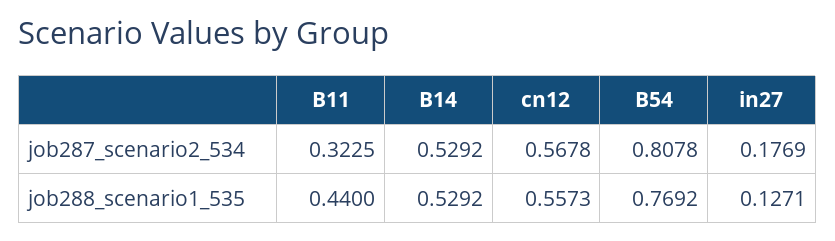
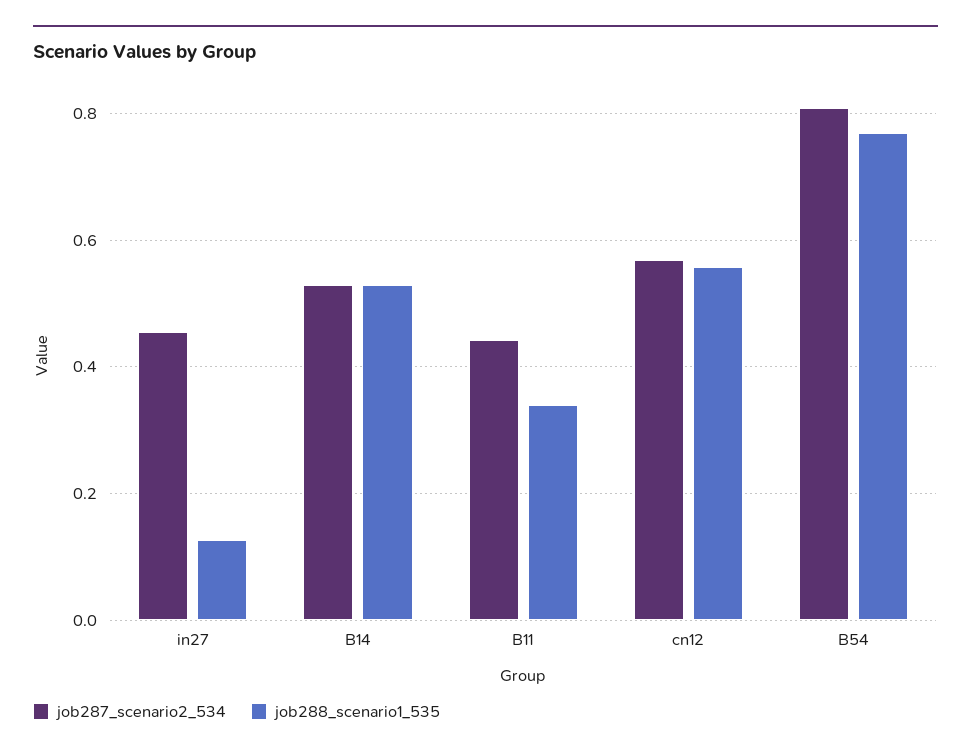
job287_scenario2_534, B11: 0.3225 -> 0.44
job287_scenario2_534, in27: 0.1769 -> 0.46
job288_scenario1_535, B11: 0.44 -> 0.34

